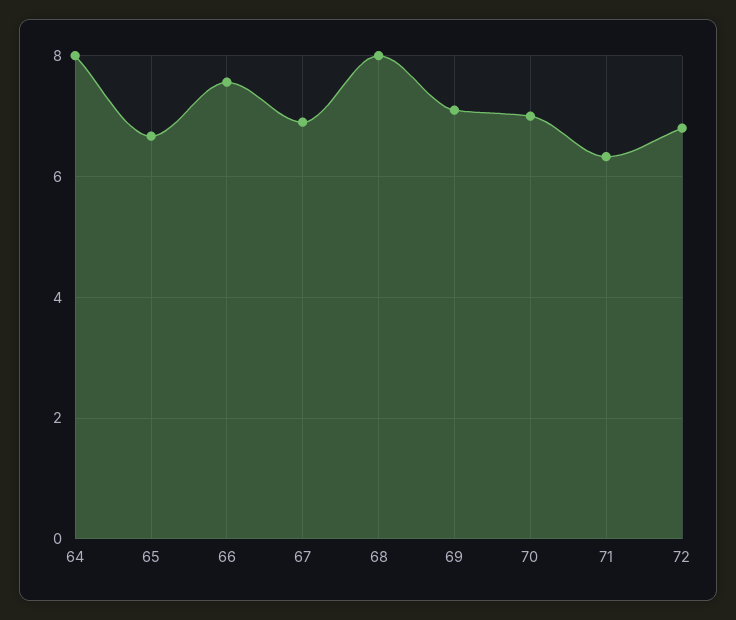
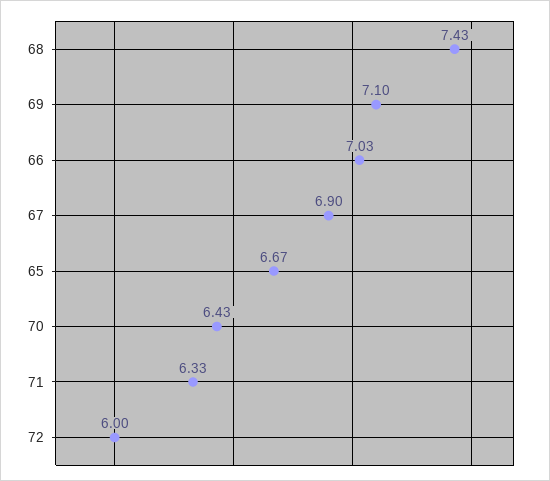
64: 8 -> none
66: 7.6 -> 7.03
68: 8 -> 7.43
70: 7 -> 6.43
72: 6.8 -> 6

